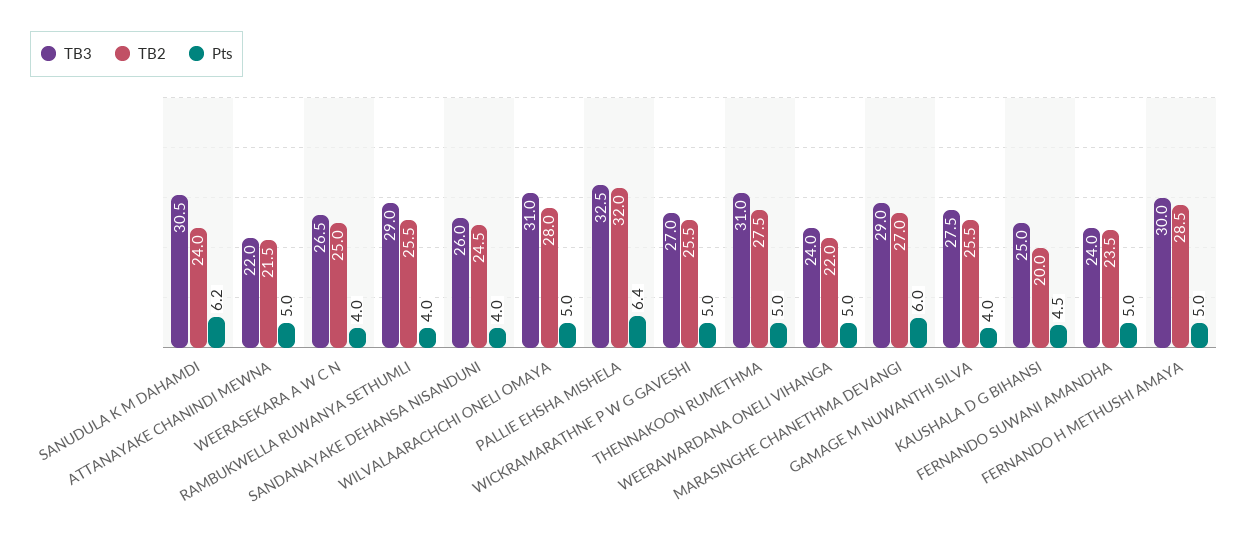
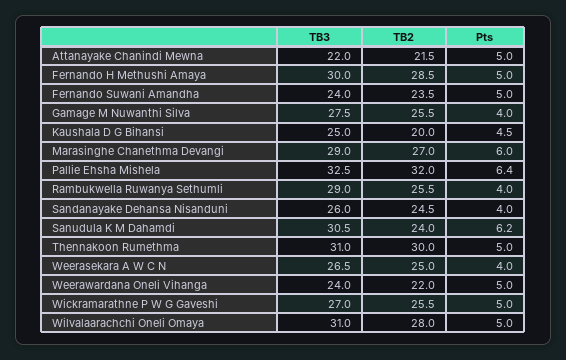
TB2, THENNAKOON RUMETHMA: 27.5 -> 30

